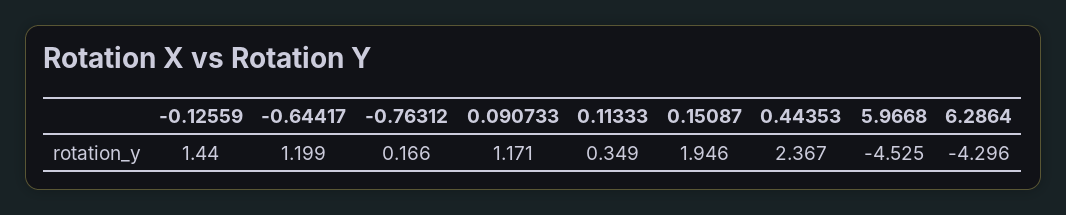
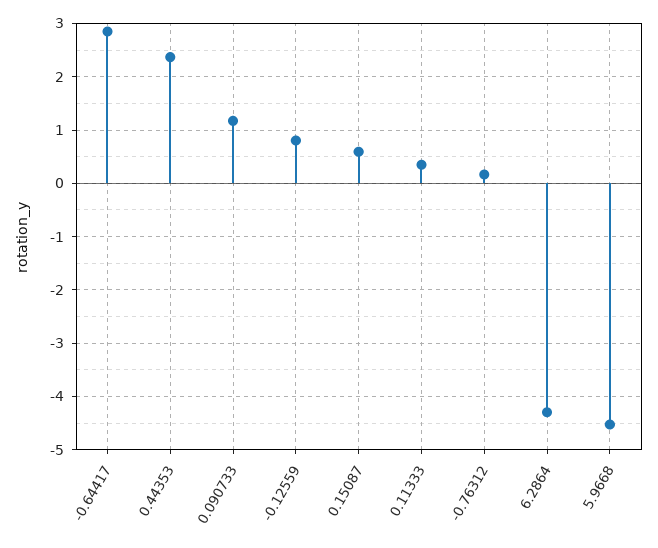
-0.12559: 1.44 -> 0.8
-0.64417: 1.199 -> 2.8
0.15087: 1.946 -> 0.6

